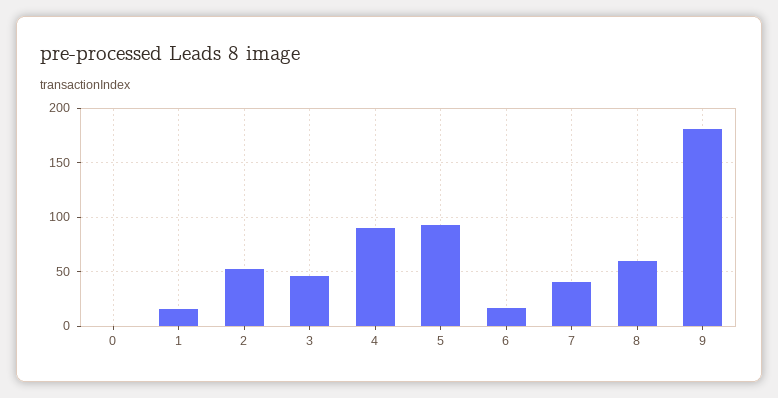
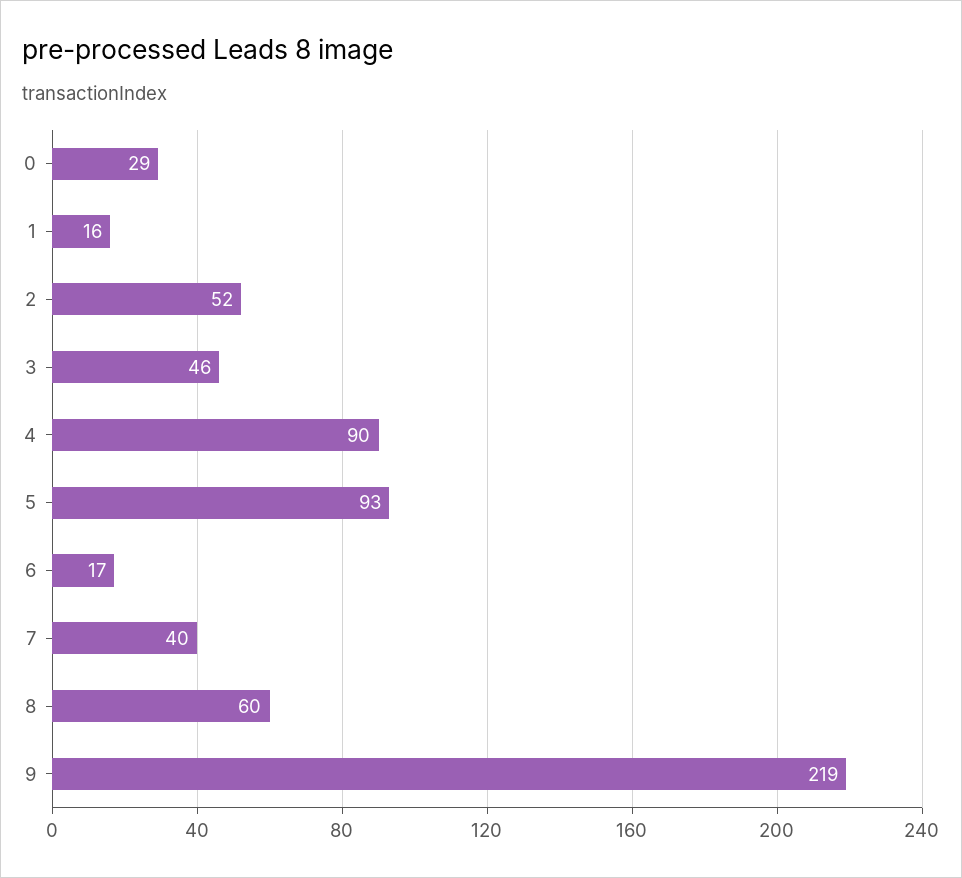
0: 0 -> 29
9: 180 -> 219

